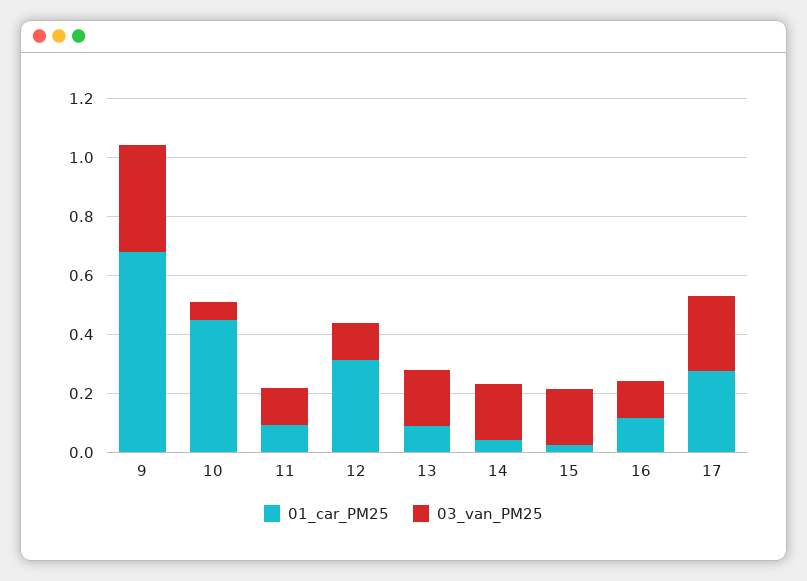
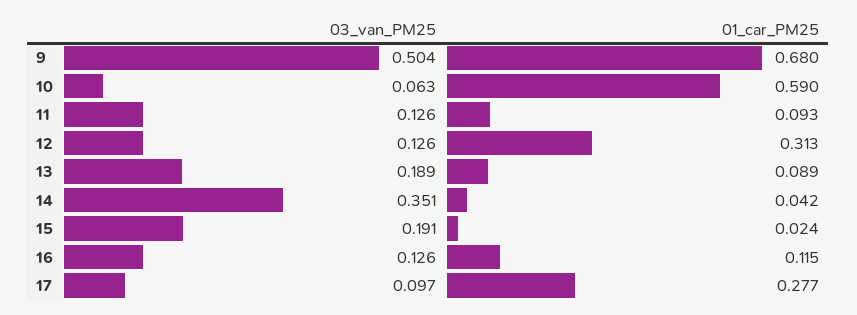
03_van_PM25, 9: 0.35 -> 0.504
01_car_PM25, 10: 0.45 -> 0.59
03_van_PM25, 14: 0.2 -> 0.351
03_van_PM25, 17: 0.25 -> 0.097

